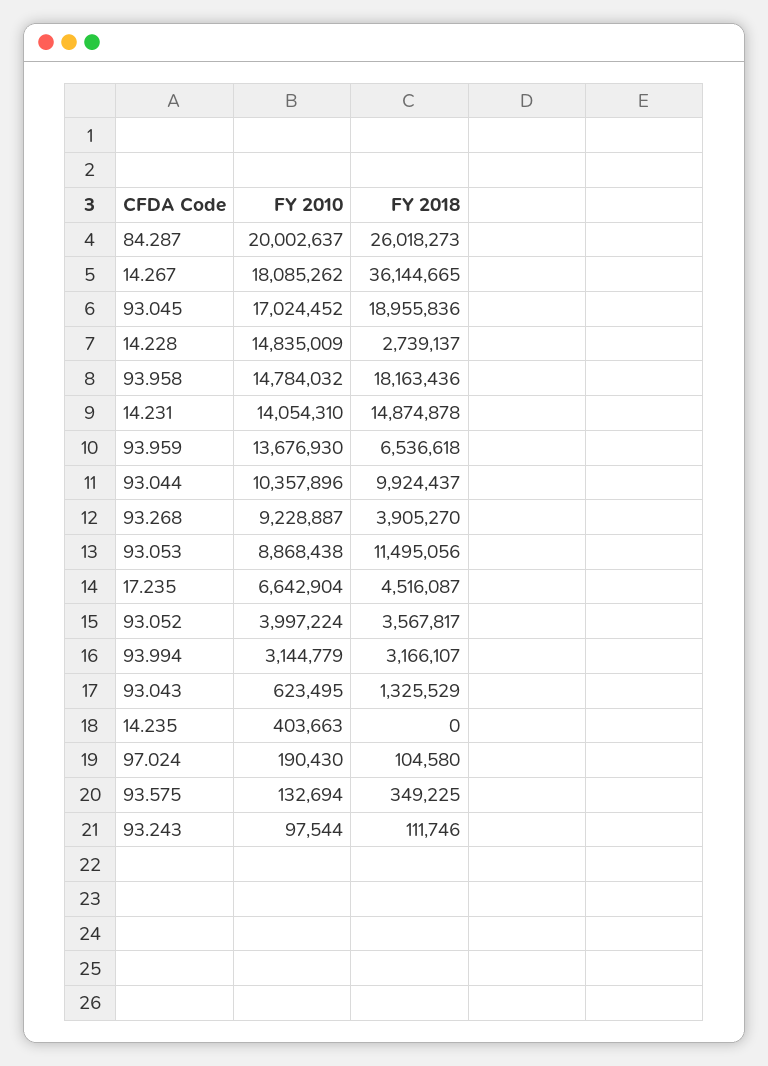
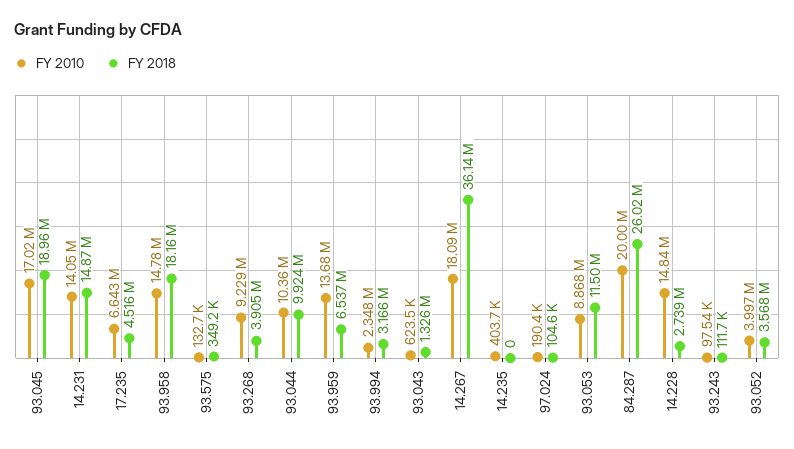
FY 2010, 93.994: 3144779 -> 2348000

